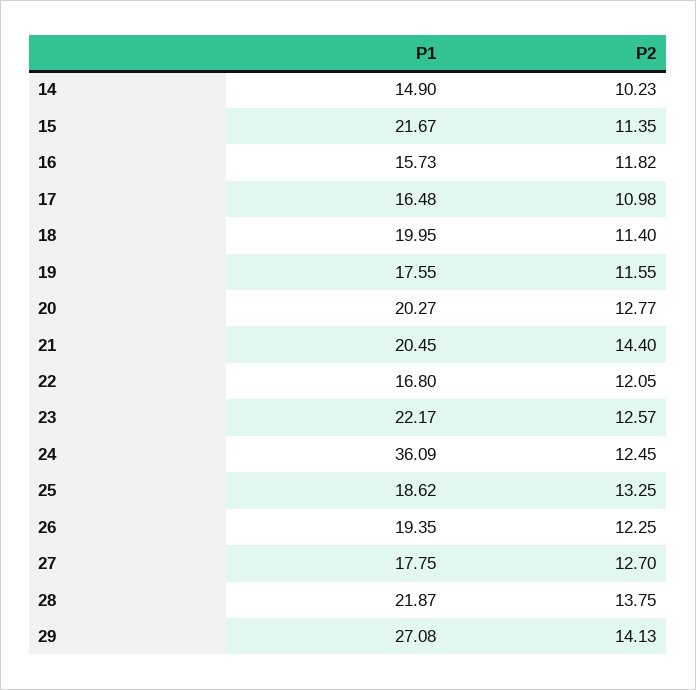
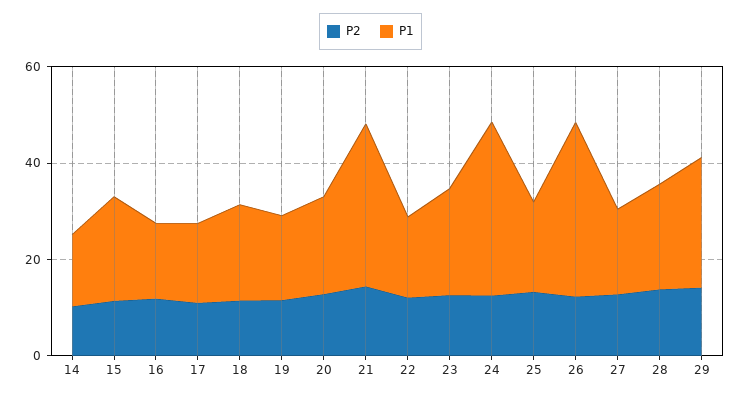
P1, 21: 20.45 -> 35
P1, 26: 19.35 -> 35

